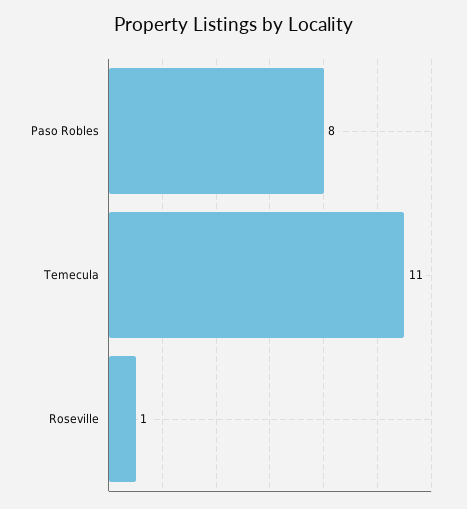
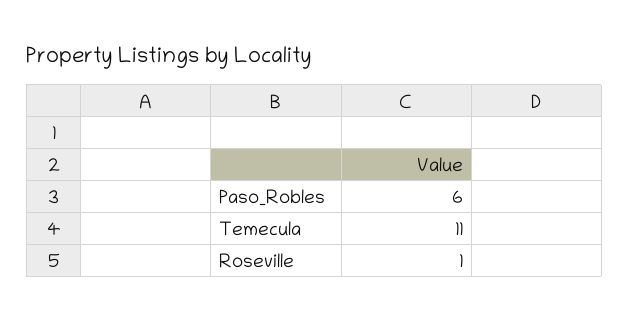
Paso Robles: 8 -> 6

